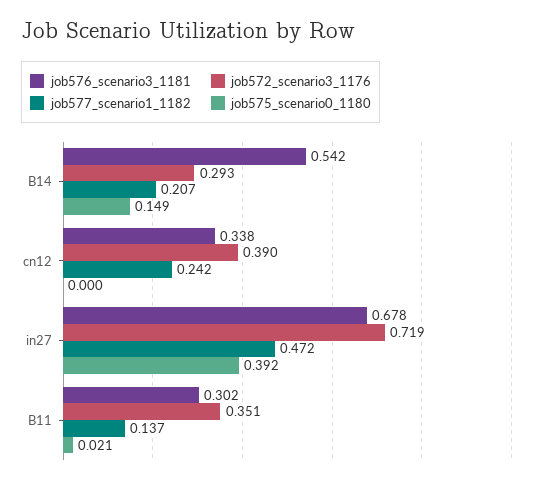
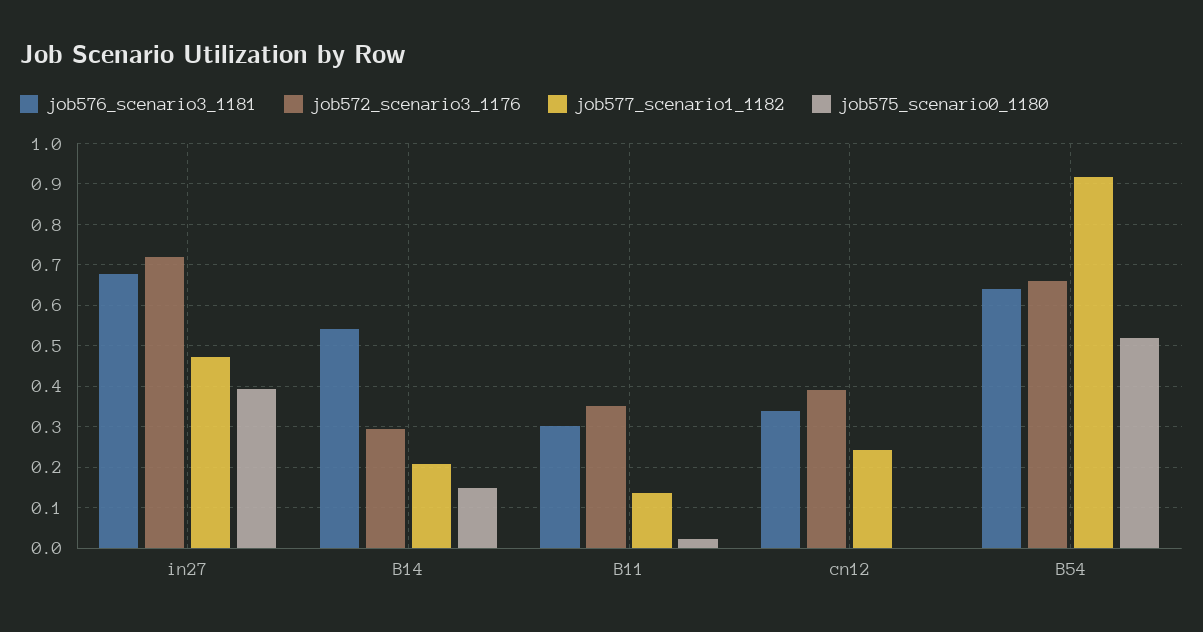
job576_scenario3_1181, B54: none -> 0.64
job572_scenario3_1176, B54: none -> 0.66
job577_scenario1_1182, B54: none -> 0.92
job575_scenario0_1180, B54: none -> 0.52

